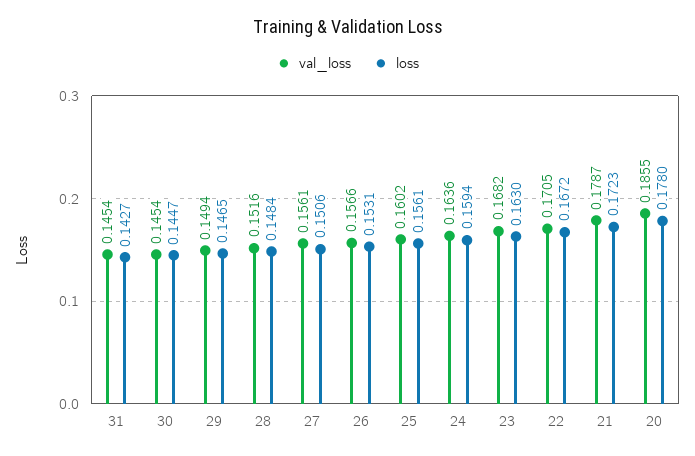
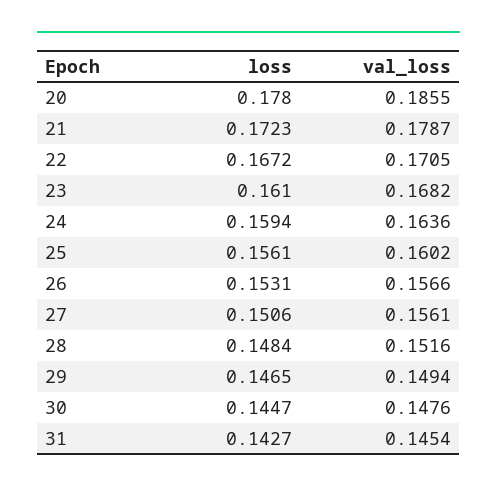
val_loss, 30: 0.1454 -> 0.1476
loss, 23: 0.163 -> 0.161

